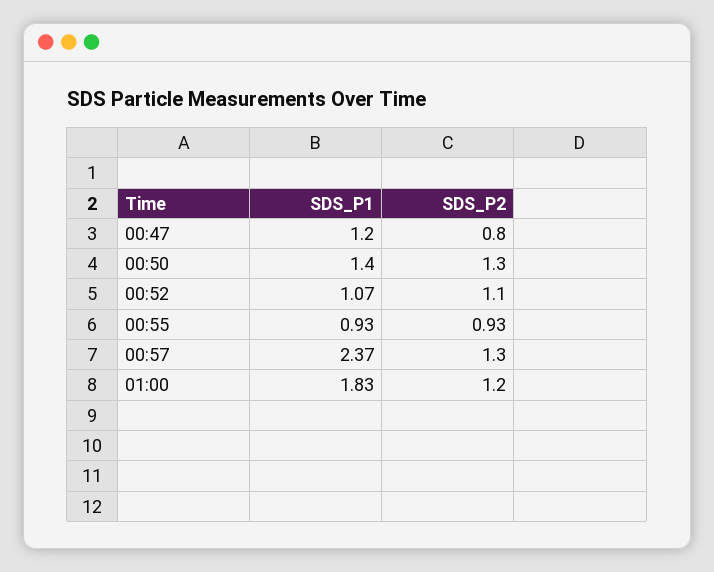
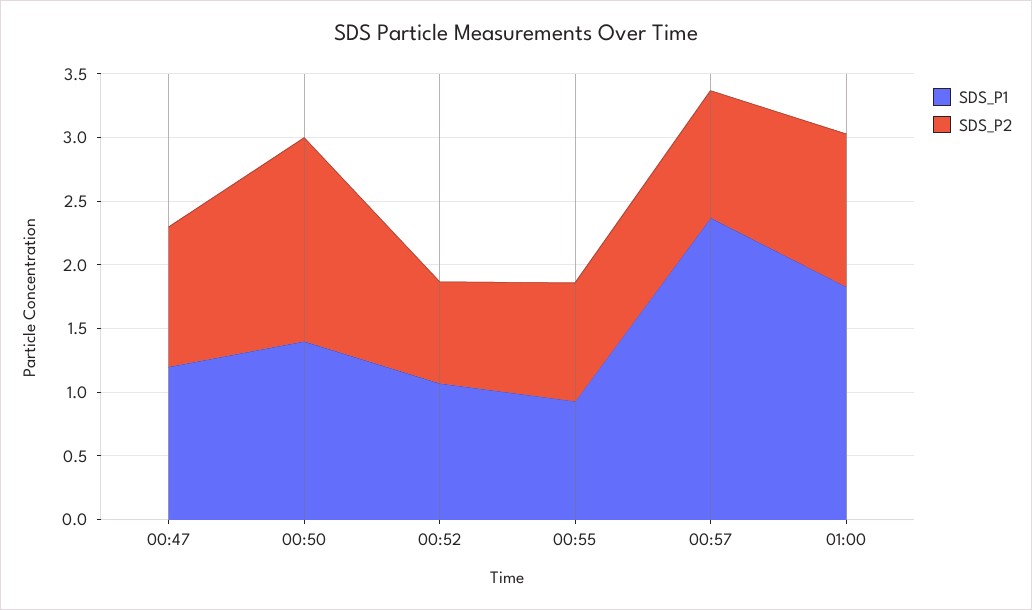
SDS_P2, 00:47: 0.8 -> 1.1
SDS_P2, 00:50: 1.3 -> 1.6
SDS_P2, 00:52: 1.1 -> 0.8
SDS_P2, 00:57: 1.3 -> 1

